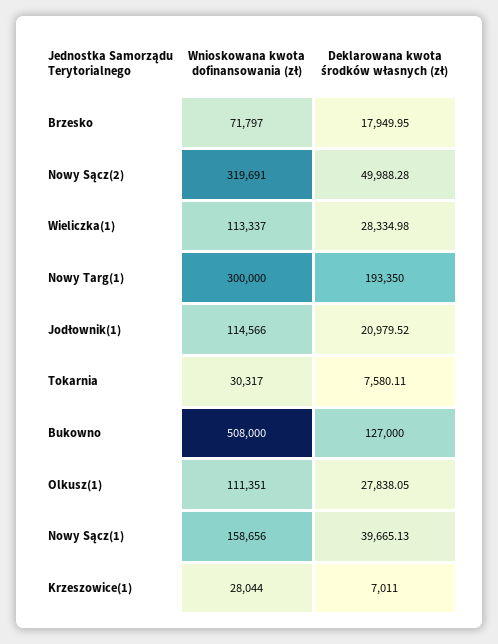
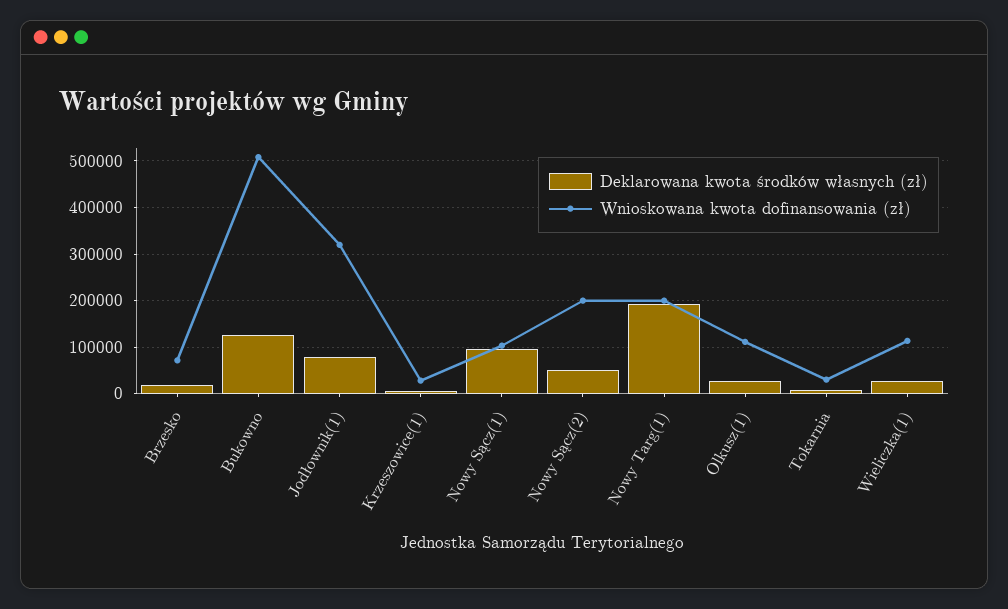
Wnioskowana kwota dofinansowania (zł), Nowy Sącz(2): 319691 -> 200000
Wnioskowana kwota dofinansowania (zł), Nowy Targ(1): 300000 -> 200000
Wnioskowana kwota dofinansowania (zł), Jodłownik(1): 114566 -> 320000
Deklarowana kwota środków własnych (zł), Jodłownik(1): 20979.52 -> 80000
Wnioskowana kwota dofinansowania (zł), Nowy Sącz(1): 158656 -> 100000
Deklarowana kwota środków własnych (zł), Nowy Sącz(1): 39665.13 -> 100000

